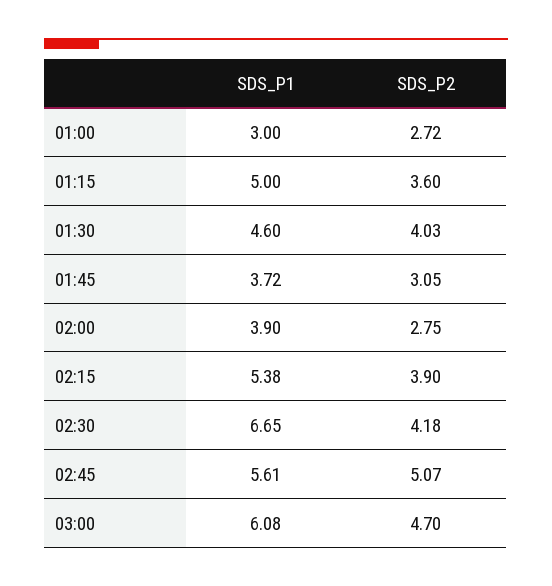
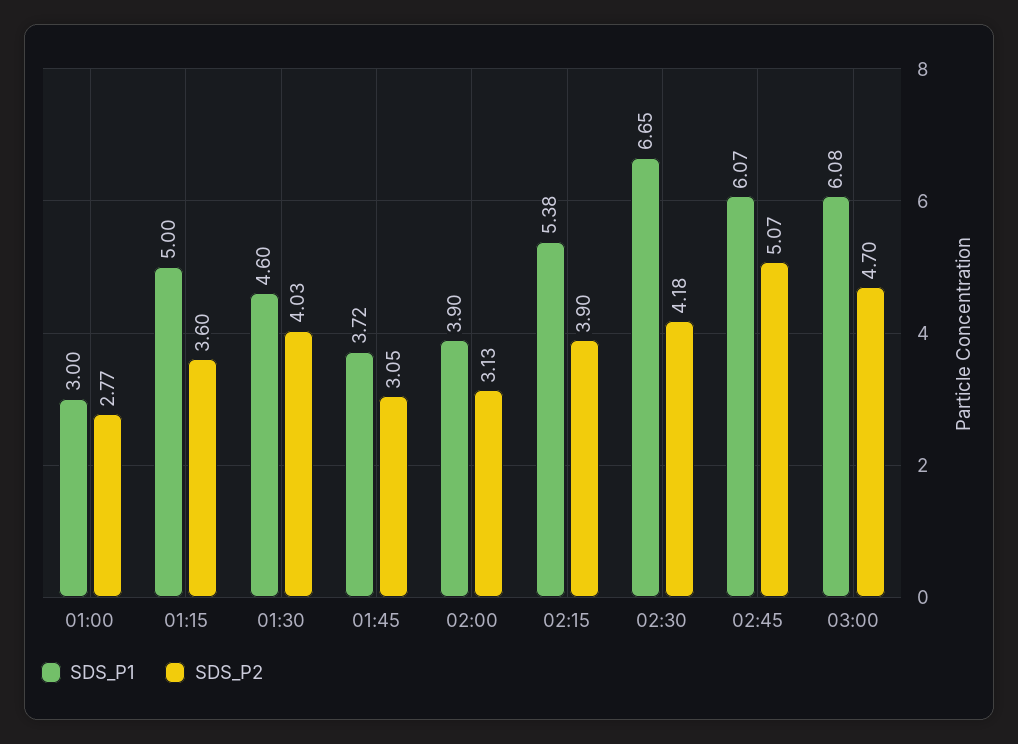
SDS_P2, 01:00: 2.72 -> 2.77
SDS_P2, 02:00: 2.75 -> 3.13
SDS_P1, 02:45: 5.61 -> 6.07

